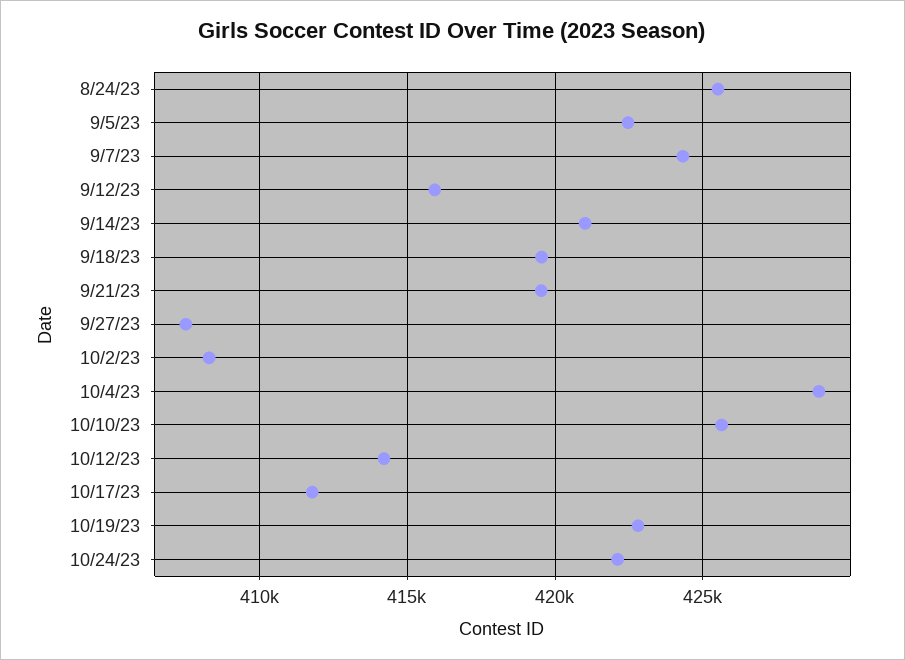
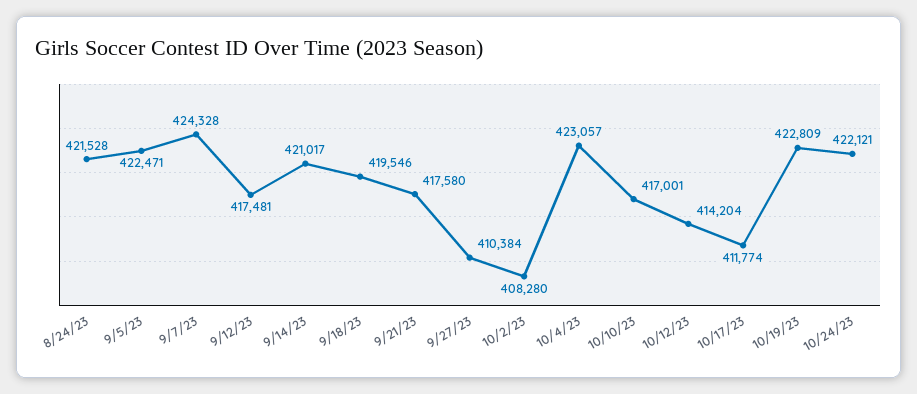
8/24/23: 425500 -> 421528
9/12/23: 416000 -> 417481
9/21/23: 419500 -> 417580
9/27/23: 407500 -> 410384
10/4/23: 429000 -> 423057
10/10/23: 425500 -> 417001

